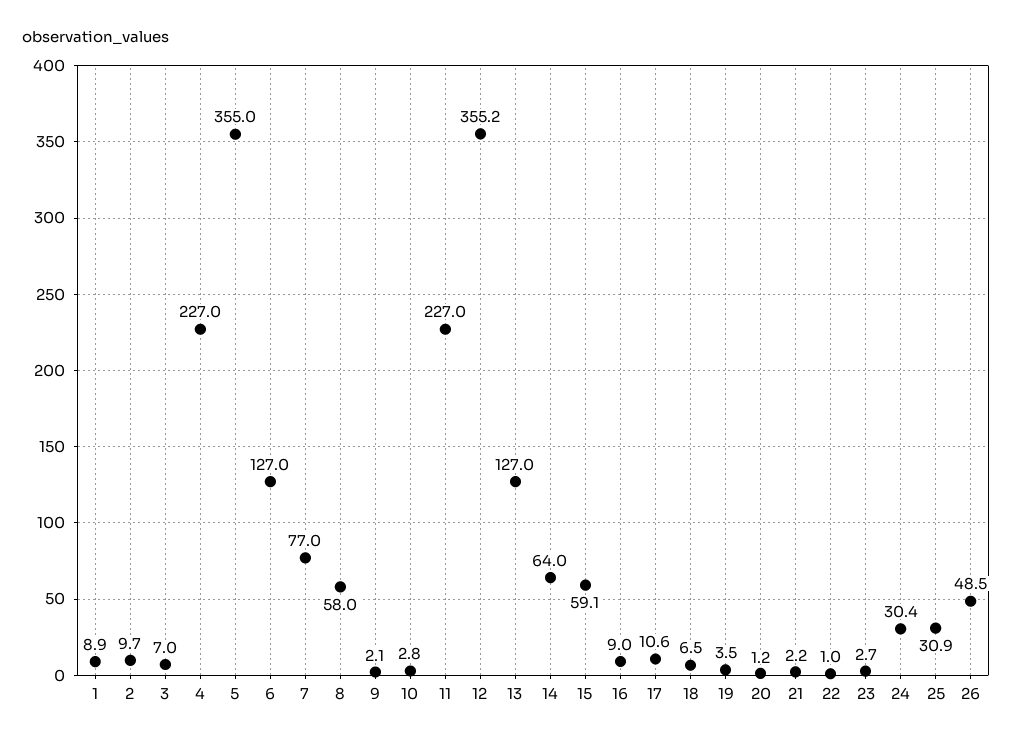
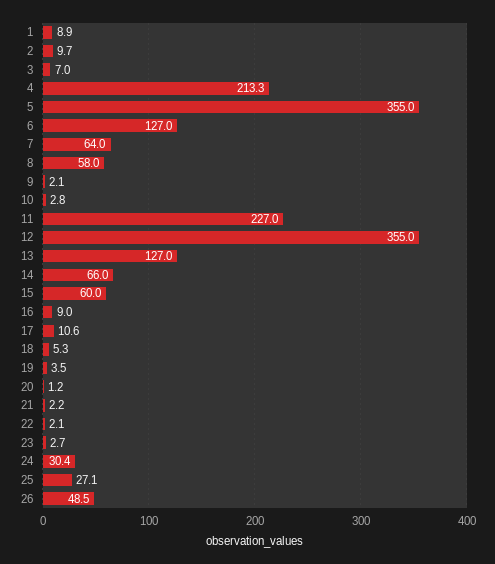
4: 227 -> 213.3
7: 77 -> 64
12: 355.2 -> 355
14: 64 -> 66
15: 59.1 -> 60
18: 6.5 -> 5.3
22: 1 -> 2.1
25: 30.9 -> 27.1

